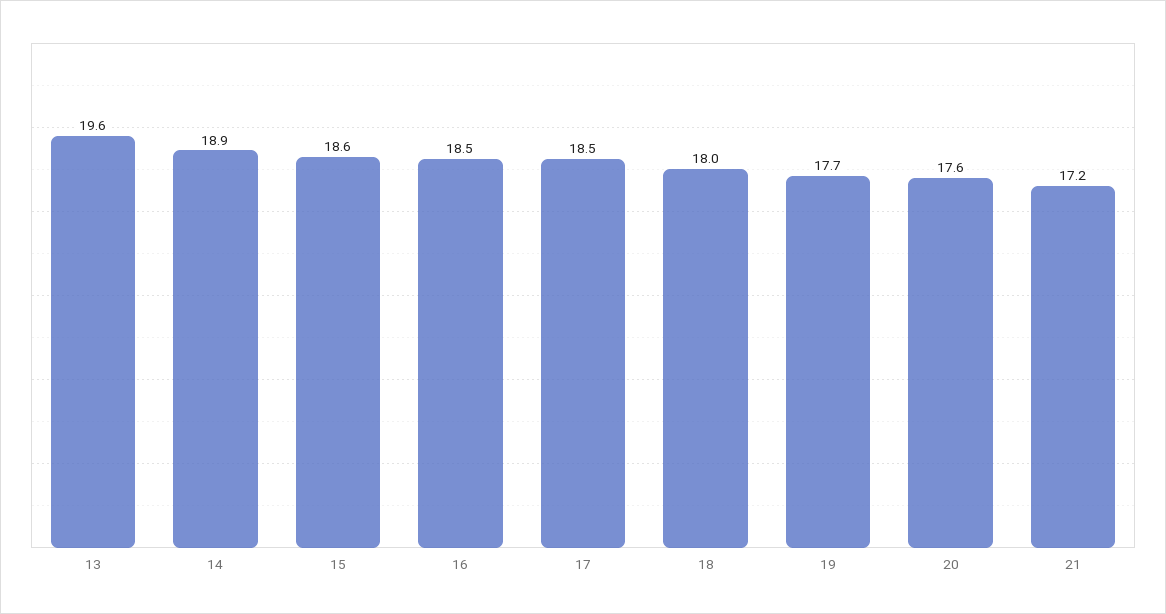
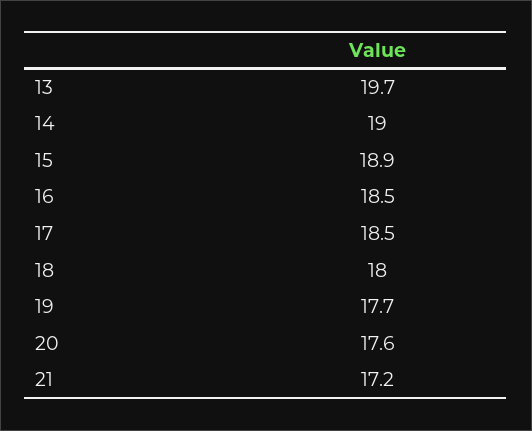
13: 19.6 -> 19.7
14: 18.9 -> 19
15: 18.6 -> 18.9

